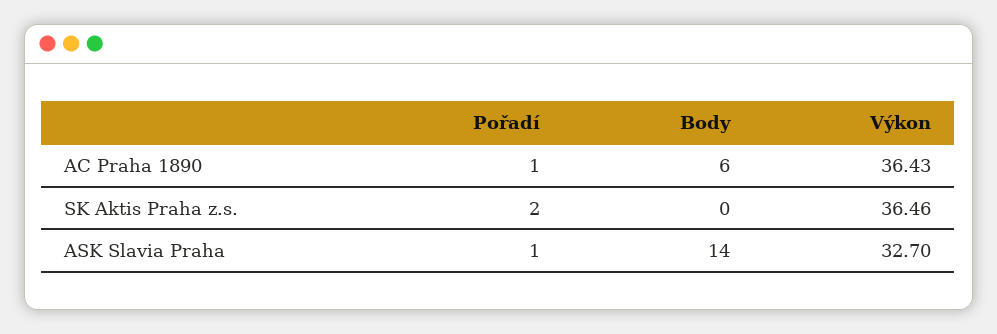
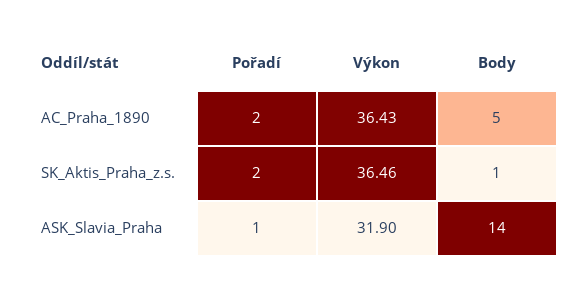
Pořadí, AC Praha 1890: 1 -> 2
Body, AC Praha 1890: 6 -> 5
Body, SK Aktis Praha z.s.: 0 -> 1
Výkon, ASK Slavia Praha: 32.7 -> 31.9

